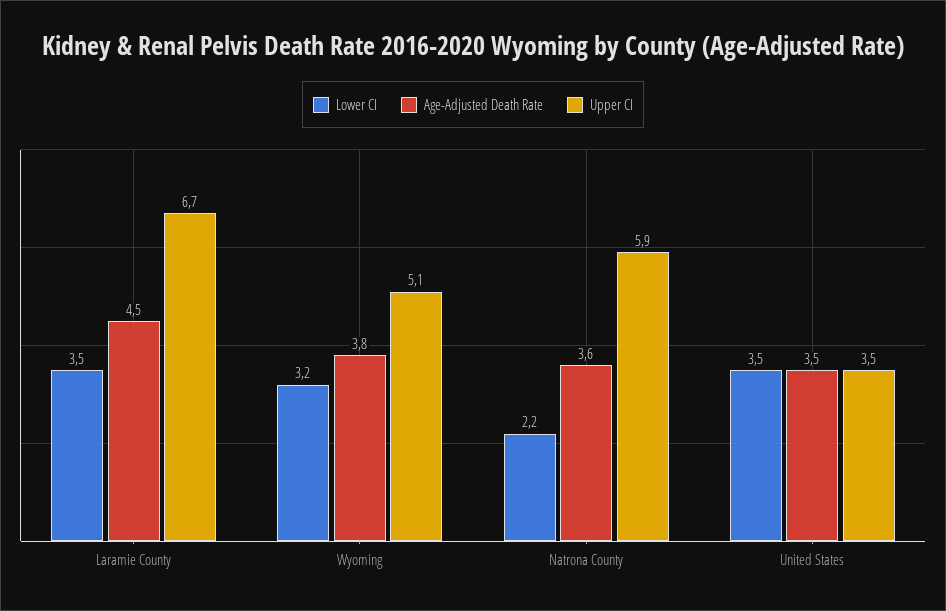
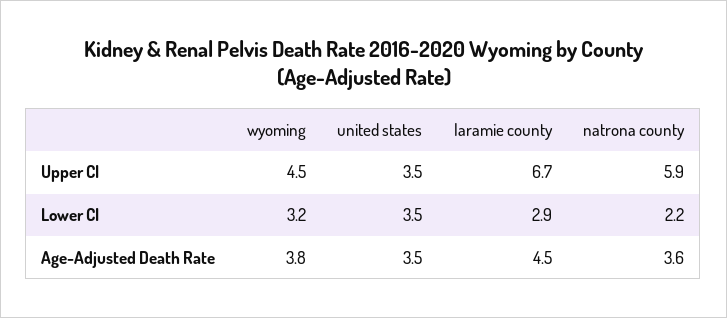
Lower CI, Laramie County: 3.5 -> 2.9
Upper CI, Wyoming: 5.1 -> 4.5

